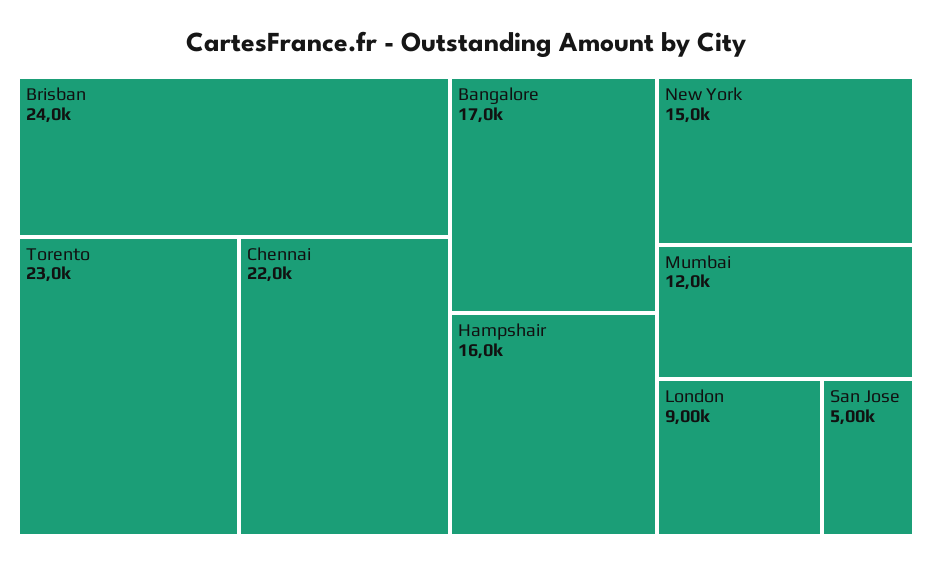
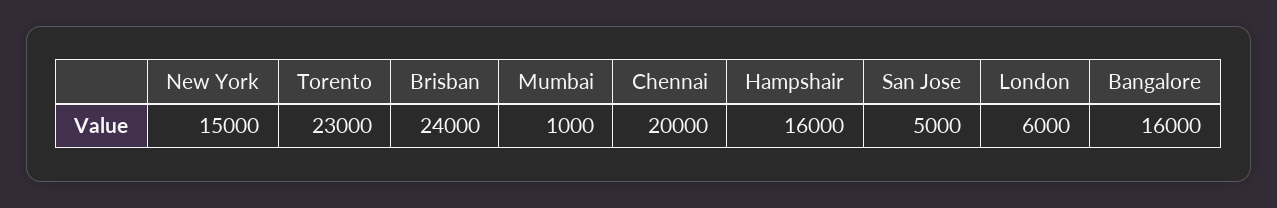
Chennai: 22000 -> 20000
Bangalore: 17000 -> 16000
Mumbai: 12000 -> 1000
London: 9000 -> 6000

